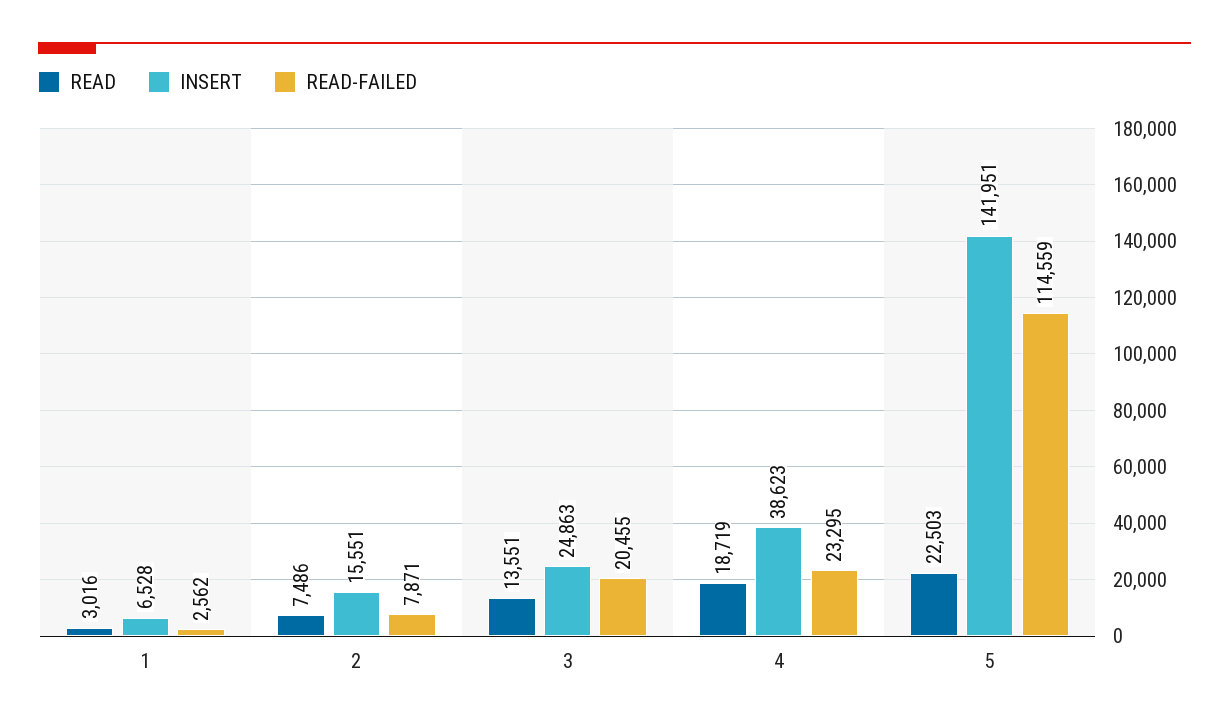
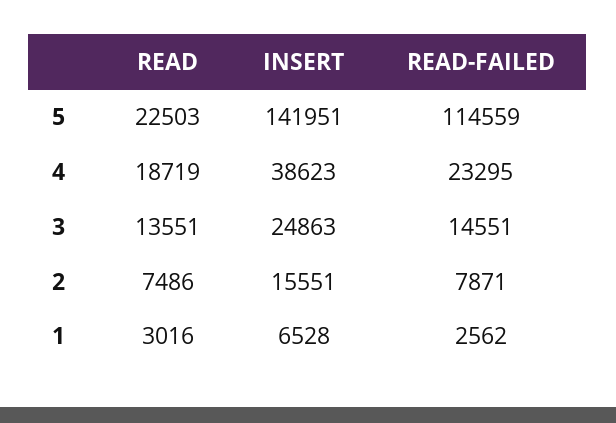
READ-FAILED, 3: 20455 -> 14551

